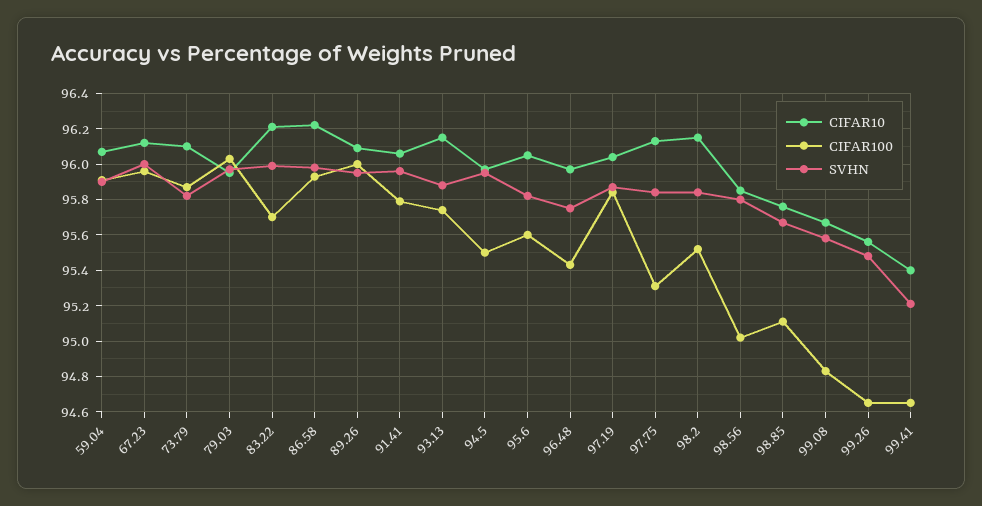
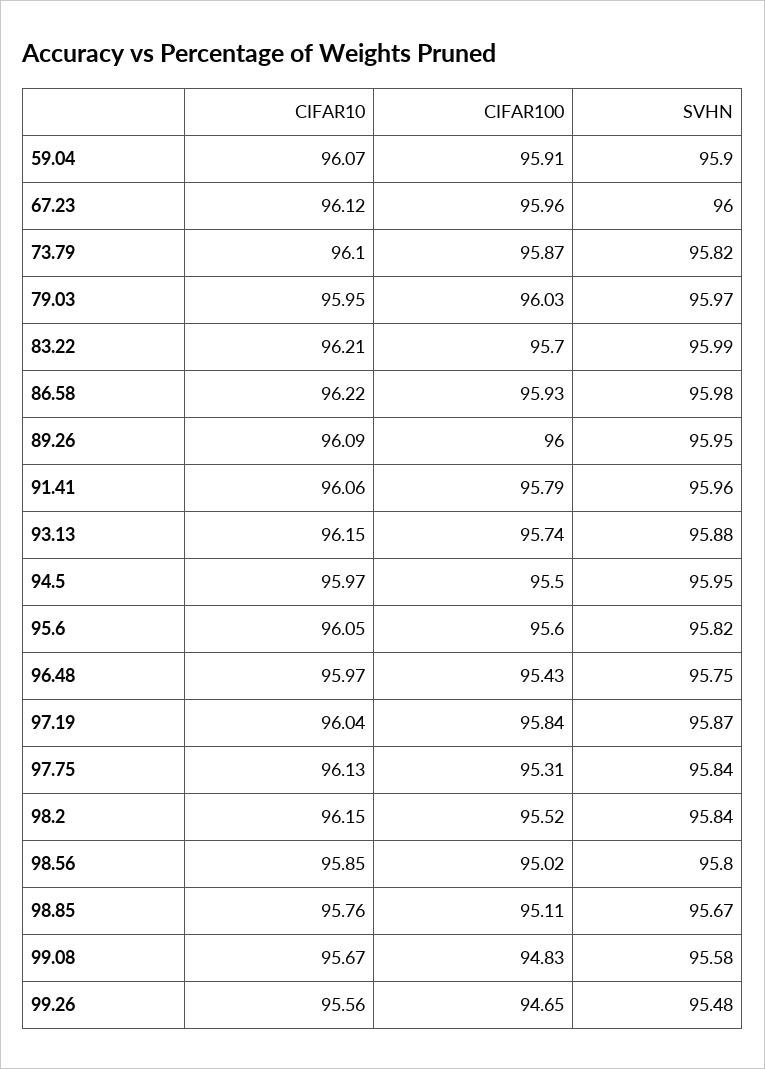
CIFAR10, 99.41: 95.4 -> none
CIFAR100, 99.41: 94.65 -> none
SVHN, 99.41: 95.2 -> none

